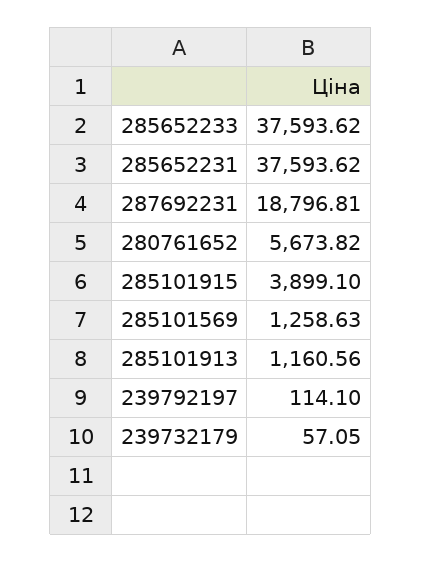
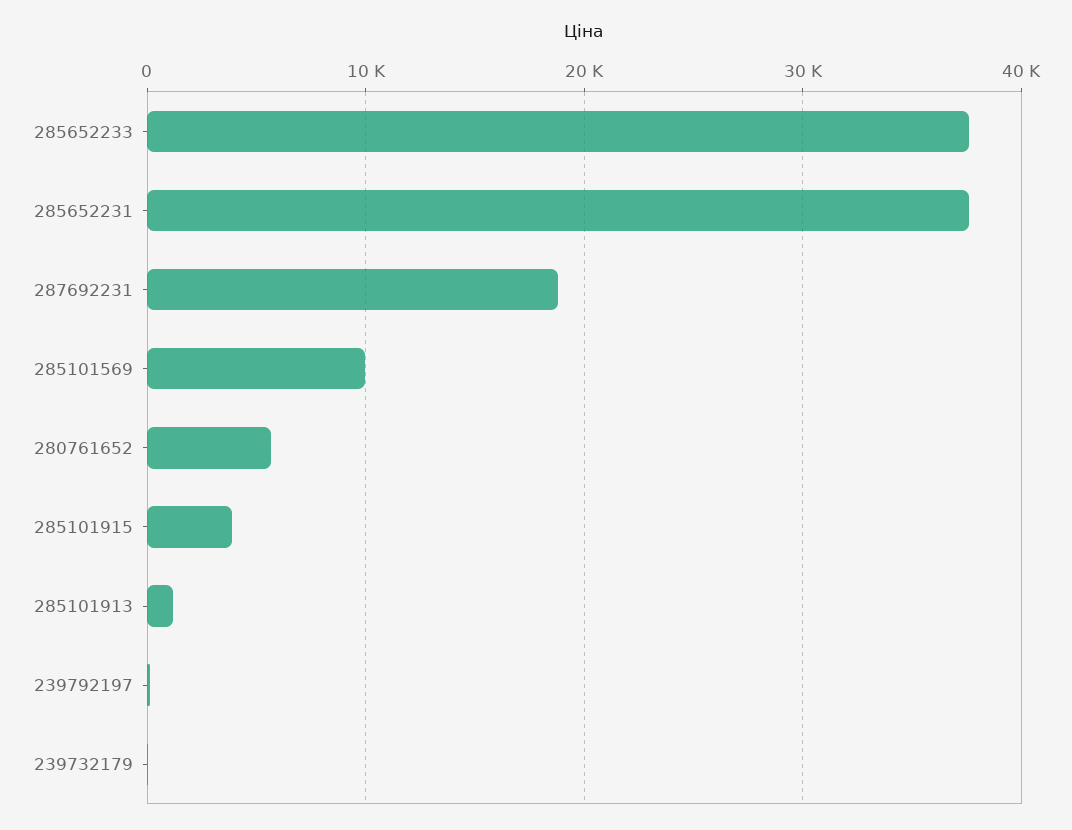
285101569: 1258.63 -> 10000

